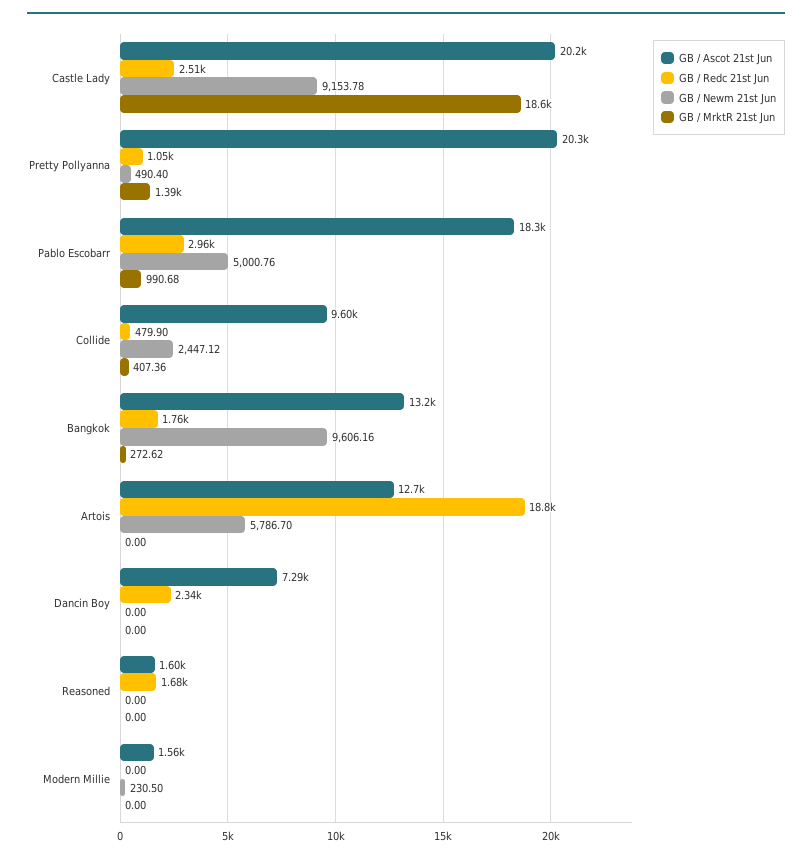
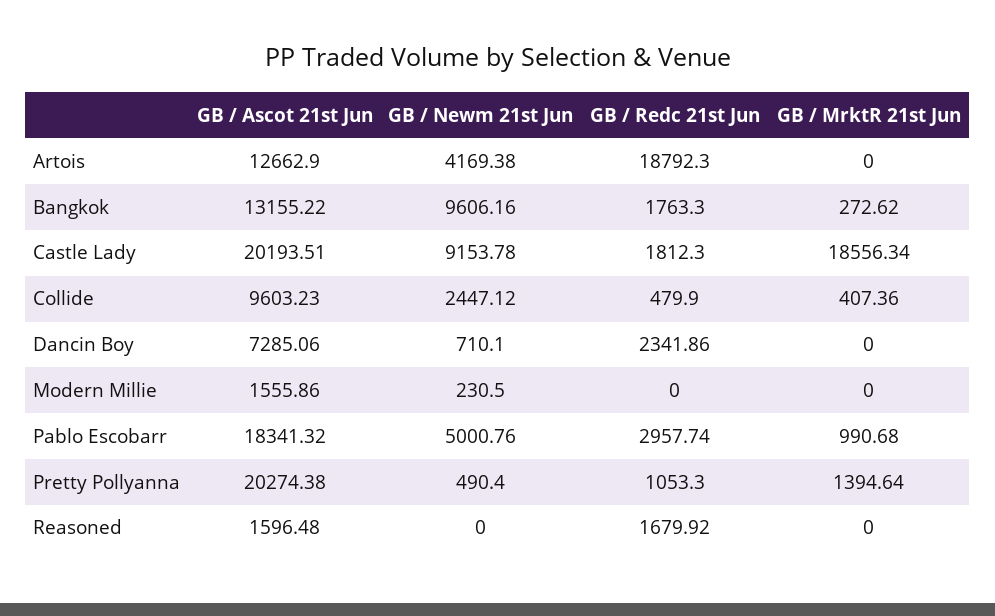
GB / Redc 21st Jun, Castle Lady: 2510 -> 1812.3
GB / Newm 21st Jun, Artois: 5786.7 -> 4169.38
GB / Newm 21st Jun, Dancin Boy: 0 -> 710.1

